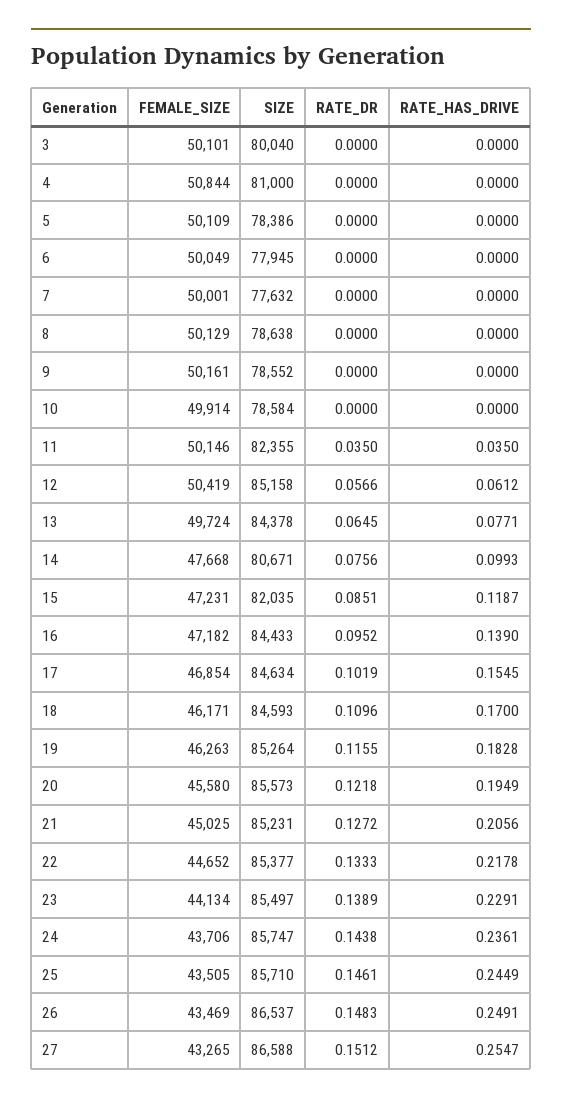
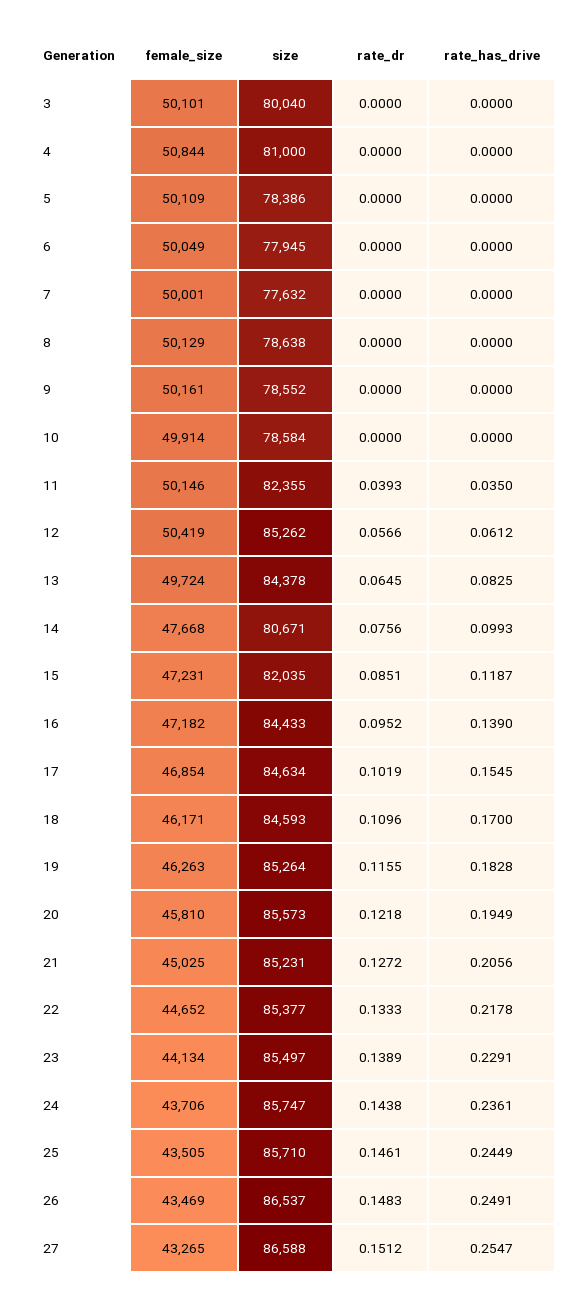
RATE_DR, 11: 0.035 -> 0.0393
SIZE, 12: 85158 -> 85262
RATE_HAS_DRIVE, 13: 0.0771 -> 0.0825
FEMALE_SIZE, 20: 45580 -> 45810

